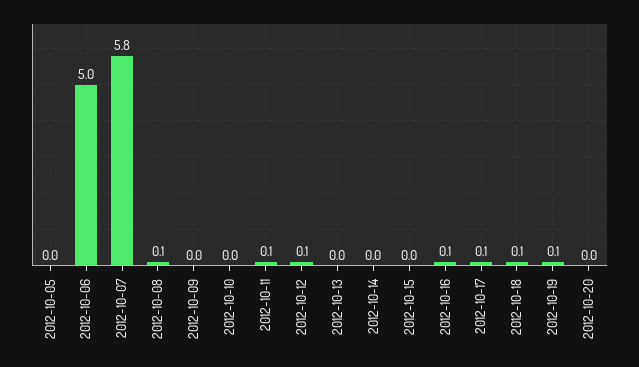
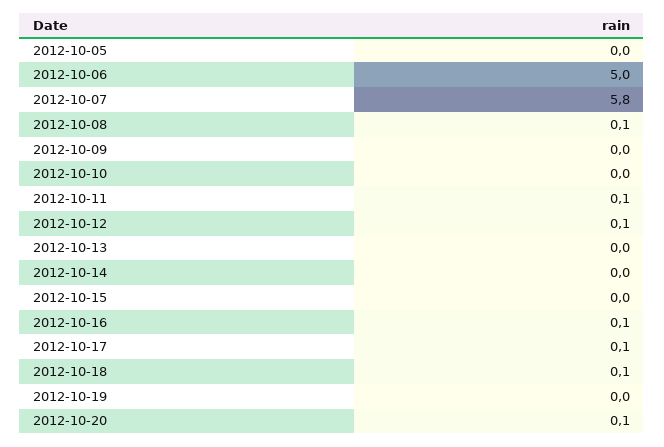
2012-10-19: 0.1 -> 0
2012-10-20: 0 -> 0.1

